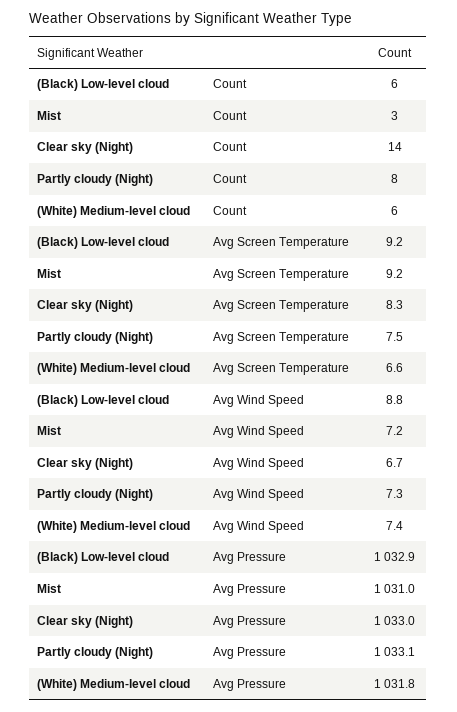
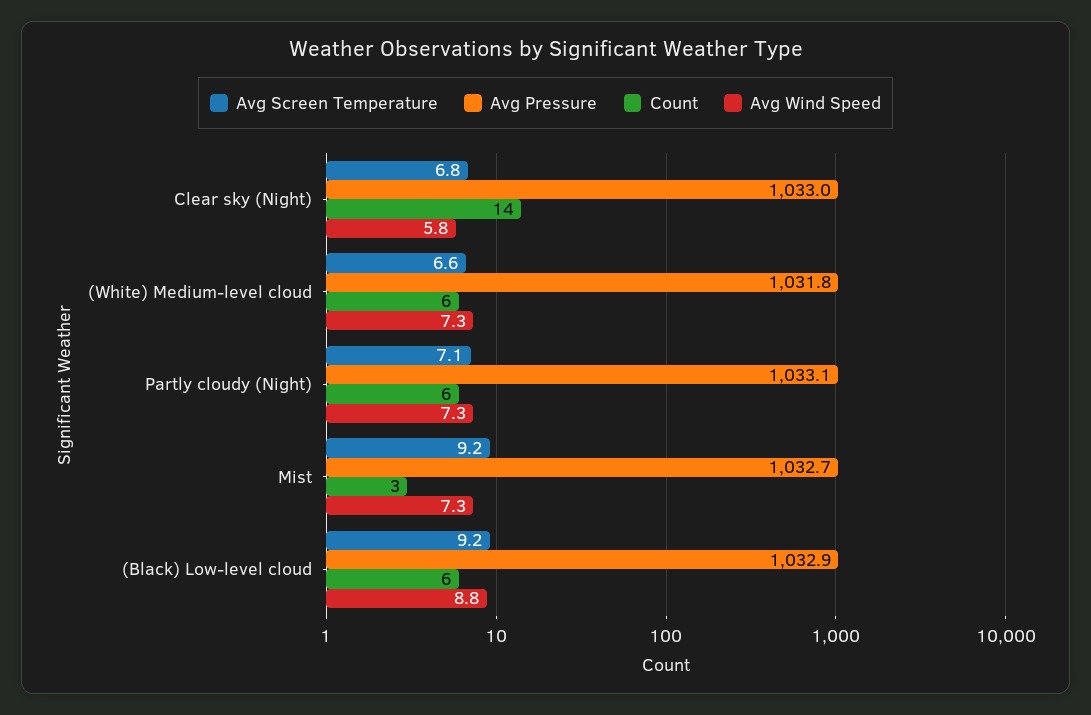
Count, Partly cloudy (Night): 8 -> 6
Avg Screen Temperature, Clear sky (Night): 8.3 -> 6.8
Avg Screen Temperature, Partly cloudy (Night): 7.5 -> 7.1
Avg Wind Speed, Mist: 7.2 -> 7.3
Avg Wind Speed, Clear sky (Night): 6.7 -> 5.8
Avg Wind Speed, (White) Medium-level cloud: 7.4 -> 7.3
Avg Pressure, Mist: 1031 -> 1032.7

